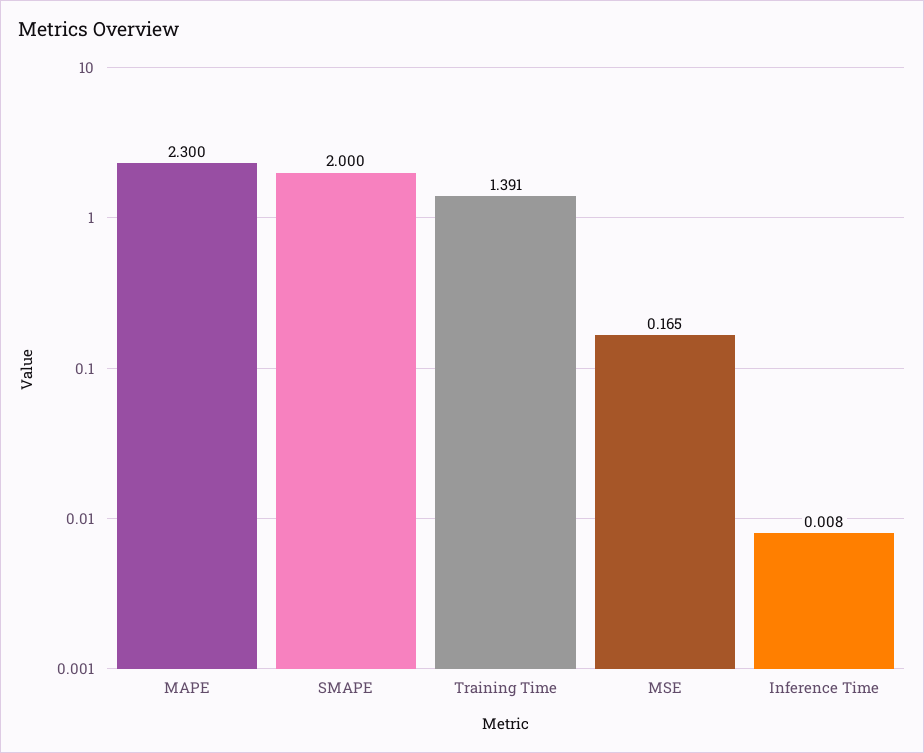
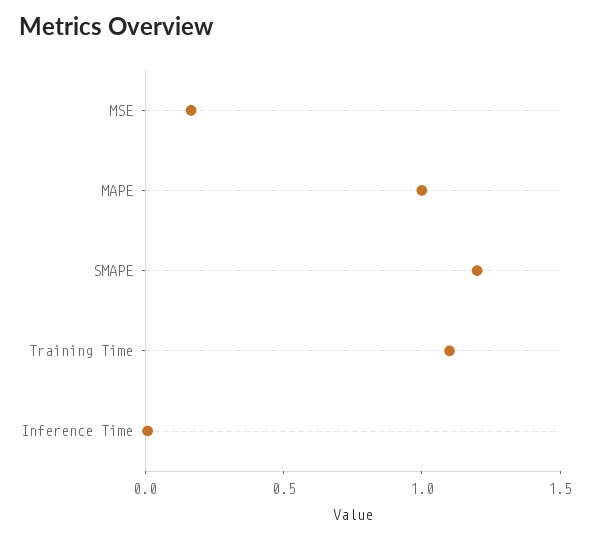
MAPE: 2.3 -> 1
SMAPE: 2 -> 1.2
Training Time: 1.391 -> 1.1

